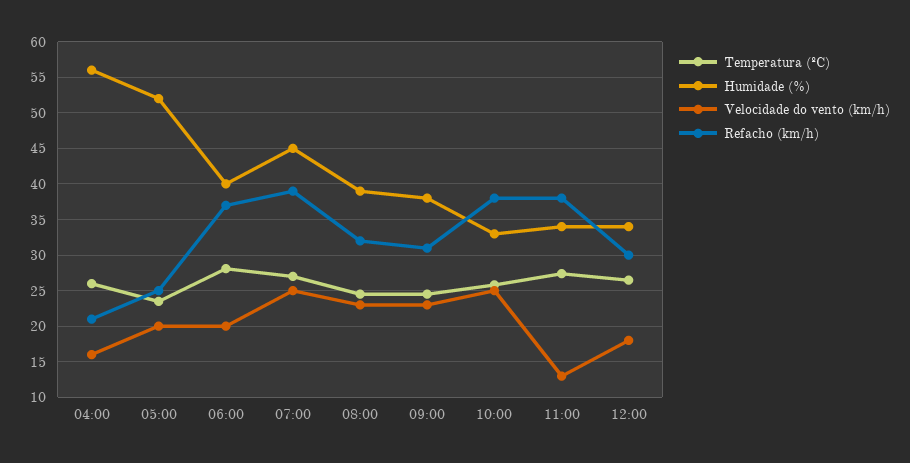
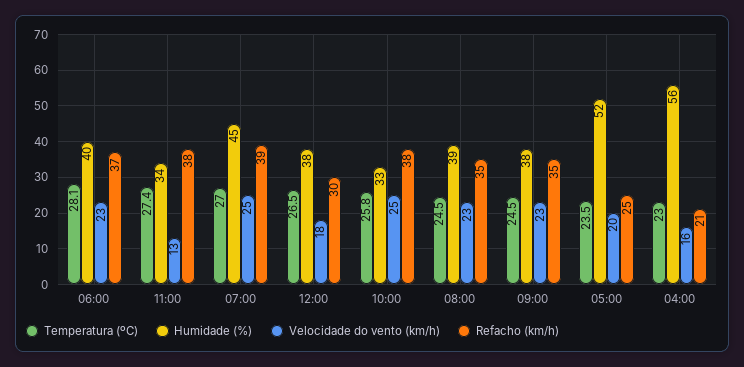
Temperatura (ºC), 04:00: 26 -> 23
Velocidade do vento (km/h), 06:00: 20 -> 23
Refacho (km/h), 08:00: 32 -> 35
Refacho (km/h), 09:00: 31 -> 35
Humidade (%), 12:00: 34 -> 38

